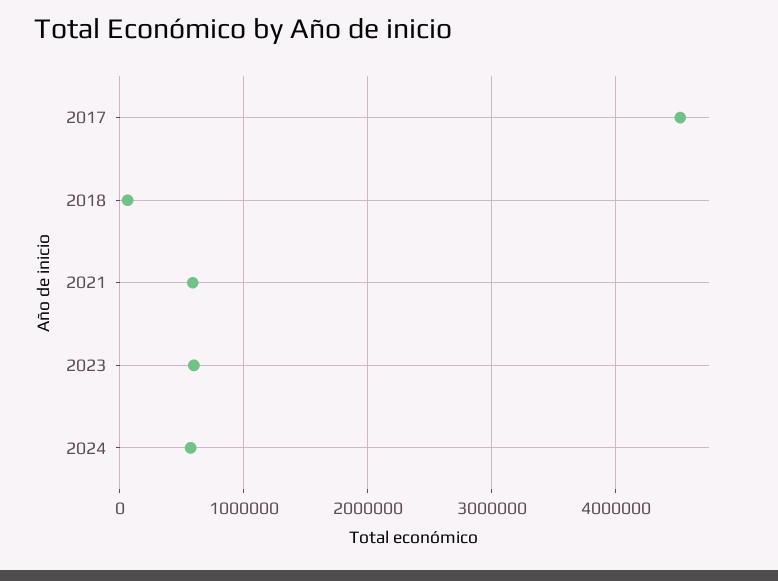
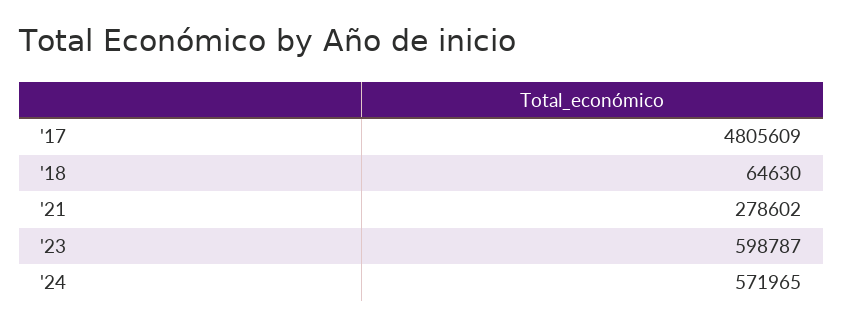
2017: 4500000 -> 4805609
2021: 600000 -> 278602

